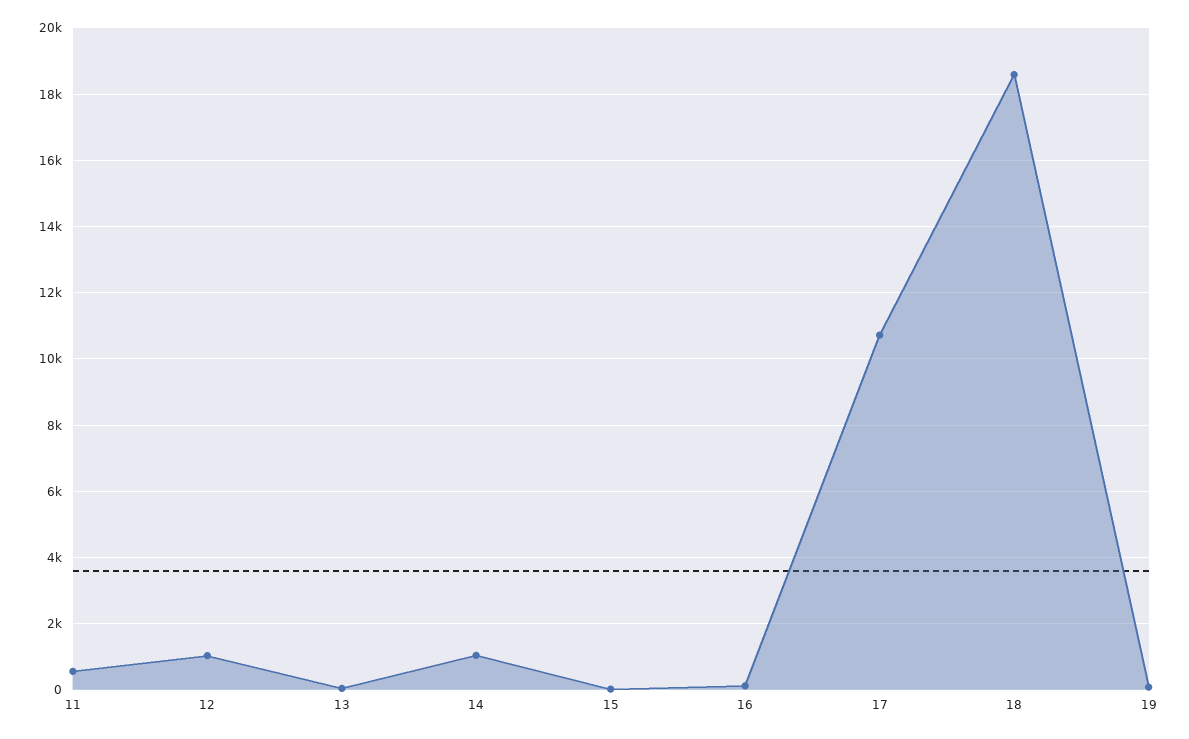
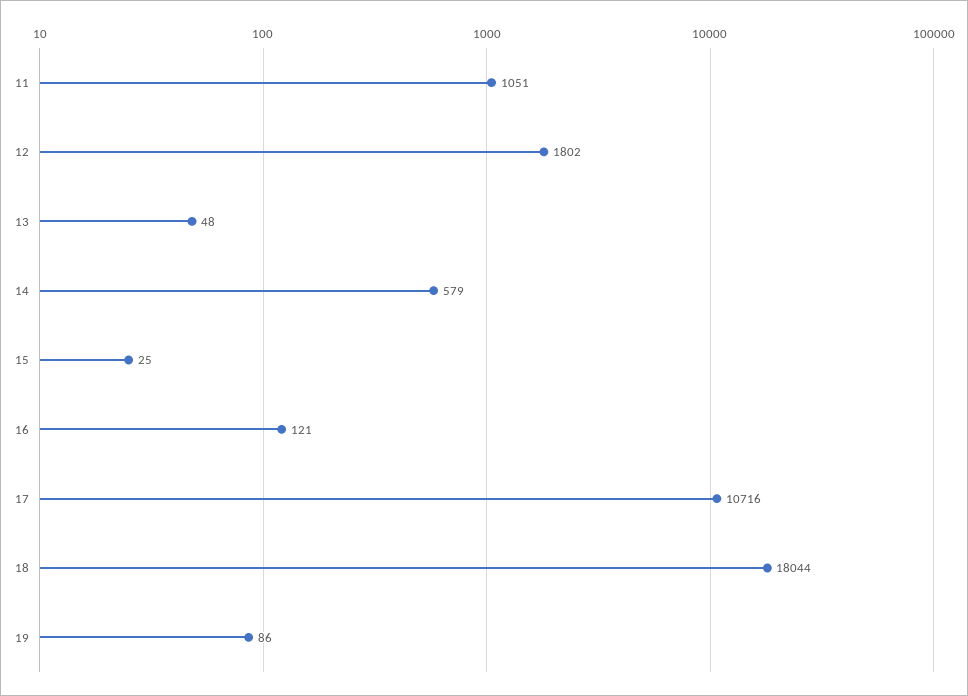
11: 600 -> 1051
12: 1000 -> 1802
14: 1000 -> 579
18: 18600 -> 18044

